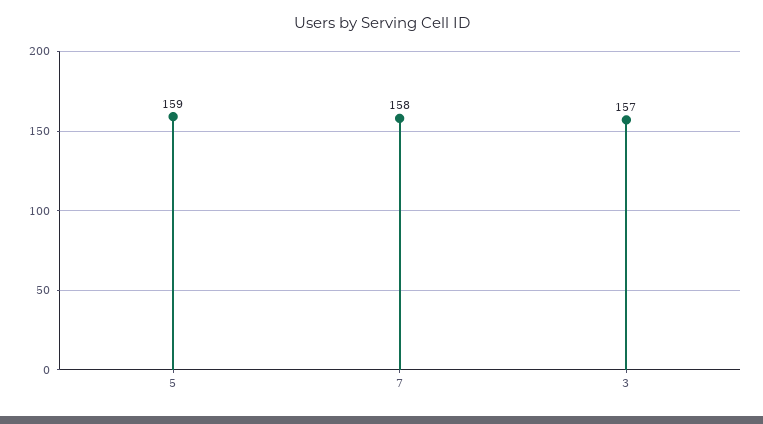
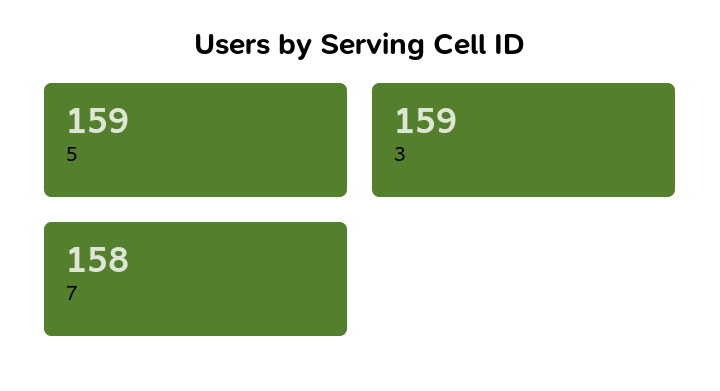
3: 157 -> 159

